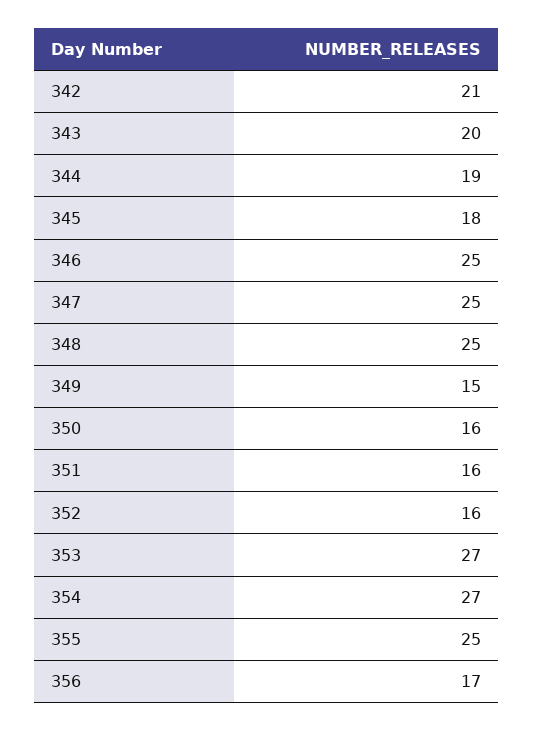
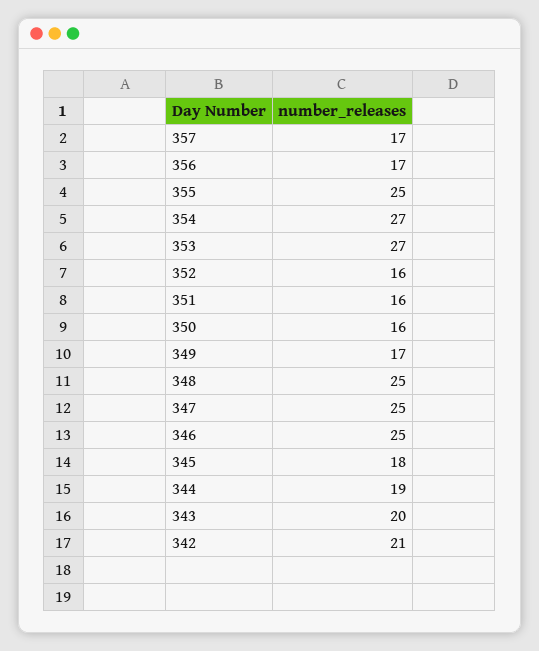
349: 15 -> 17
357: none -> 17

